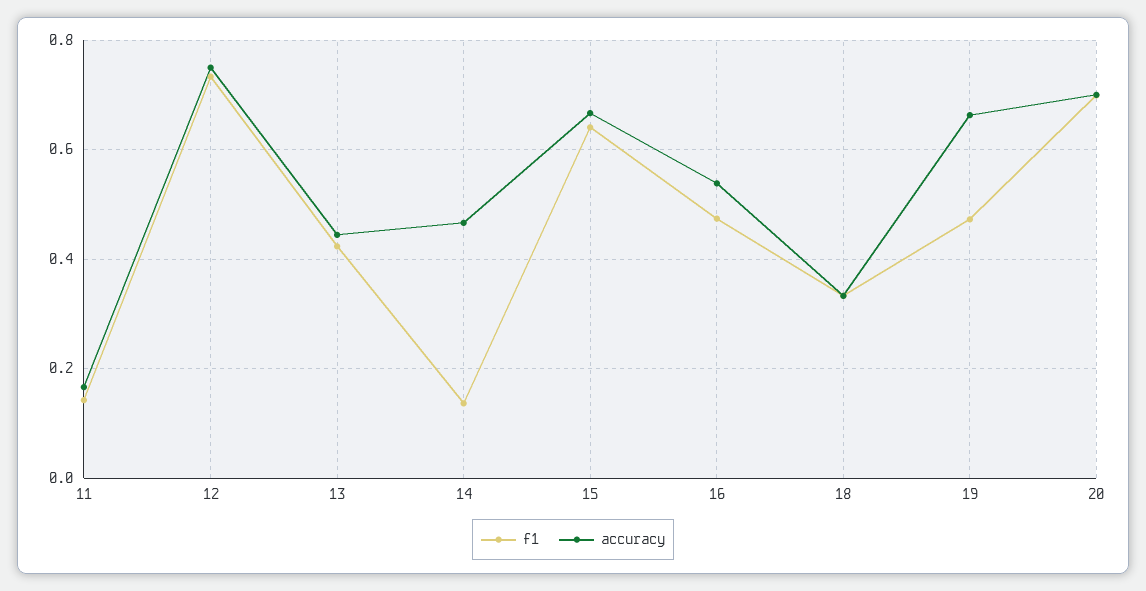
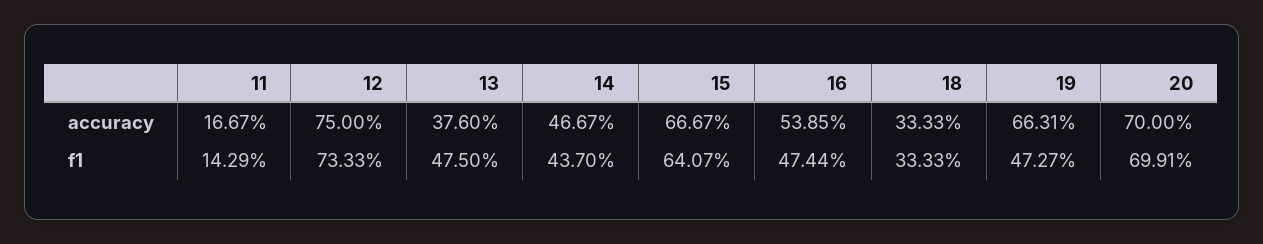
f1, 13: 0.42 -> 0.475
accuracy, 13: 0.44 -> 0.376
f1, 14: 0.14 -> 0.437

